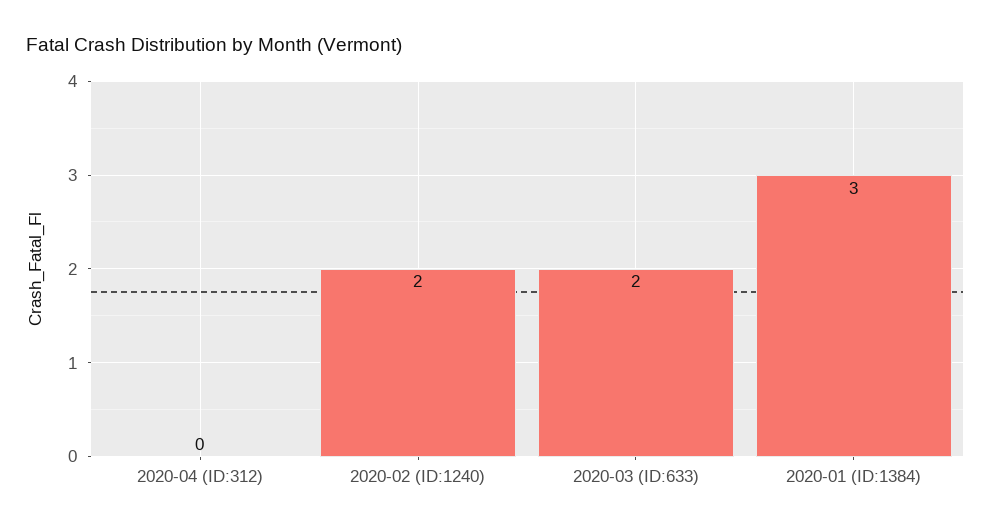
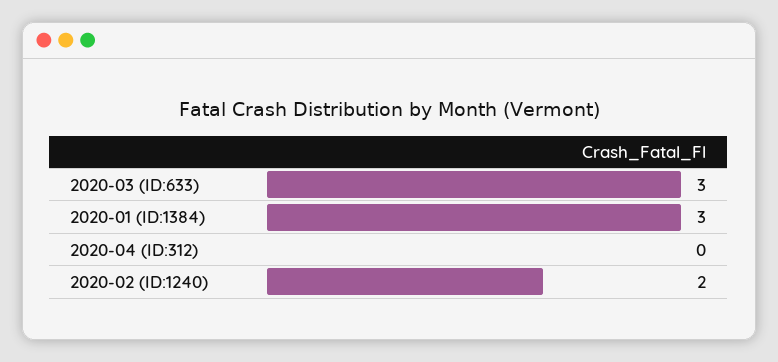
2020-03 (ID:633): 2 -> 3

